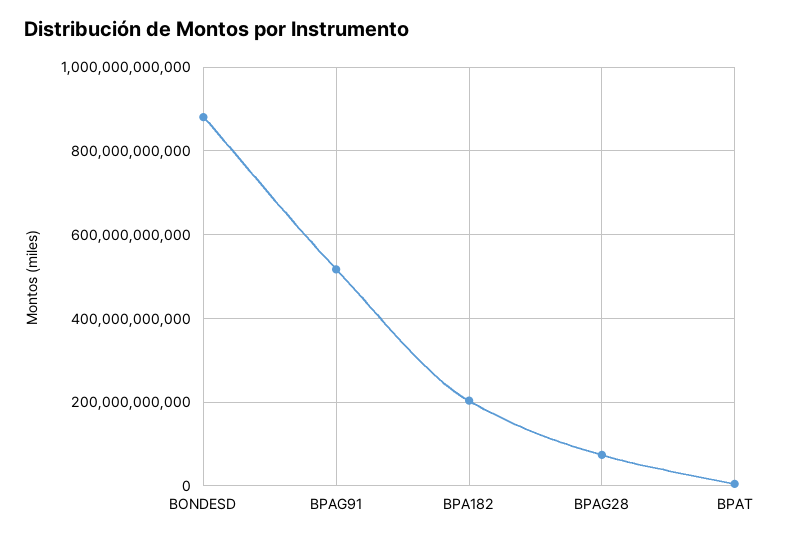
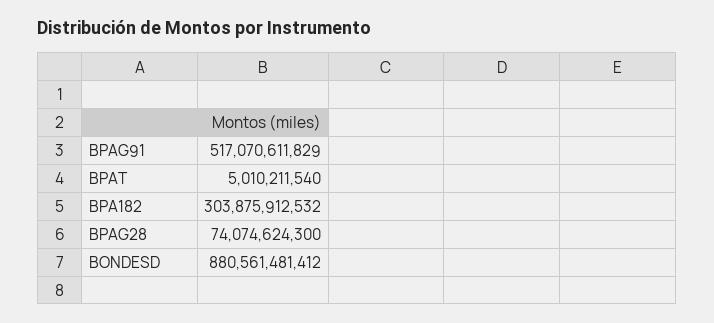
BPA182: 200000000000 -> 303875912532

